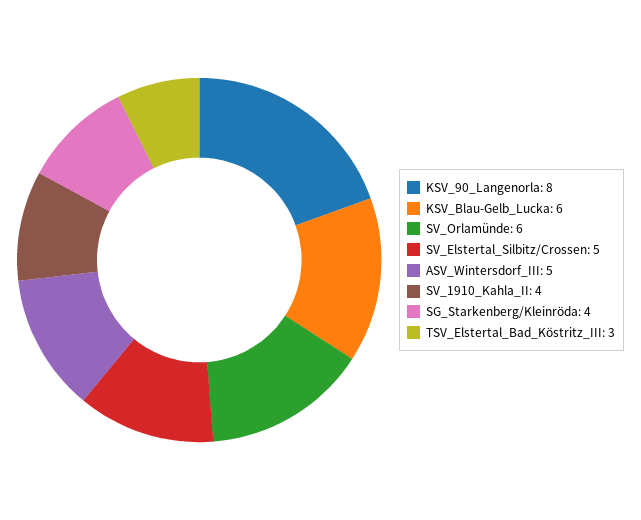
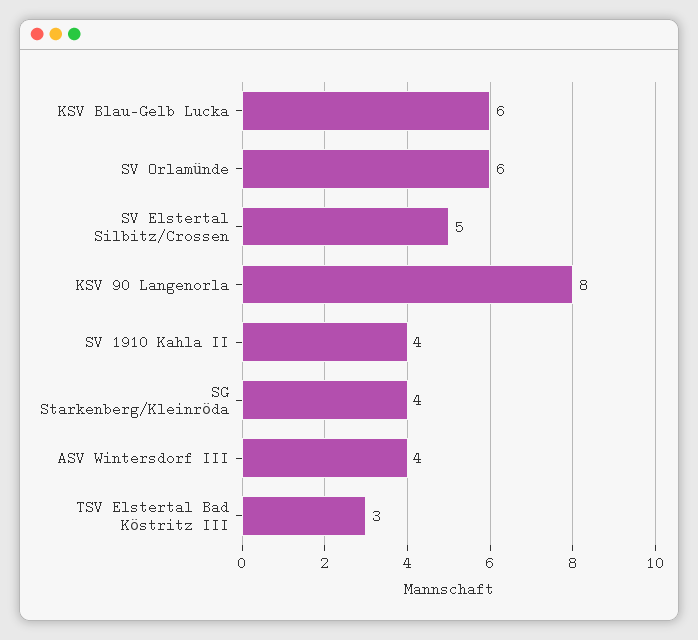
ASV_Wintersdorf_III: 5 -> 4

